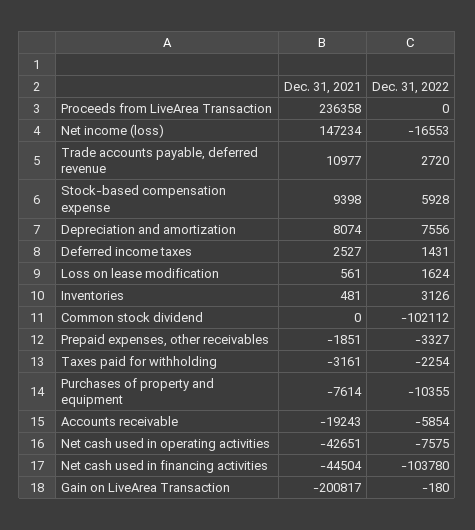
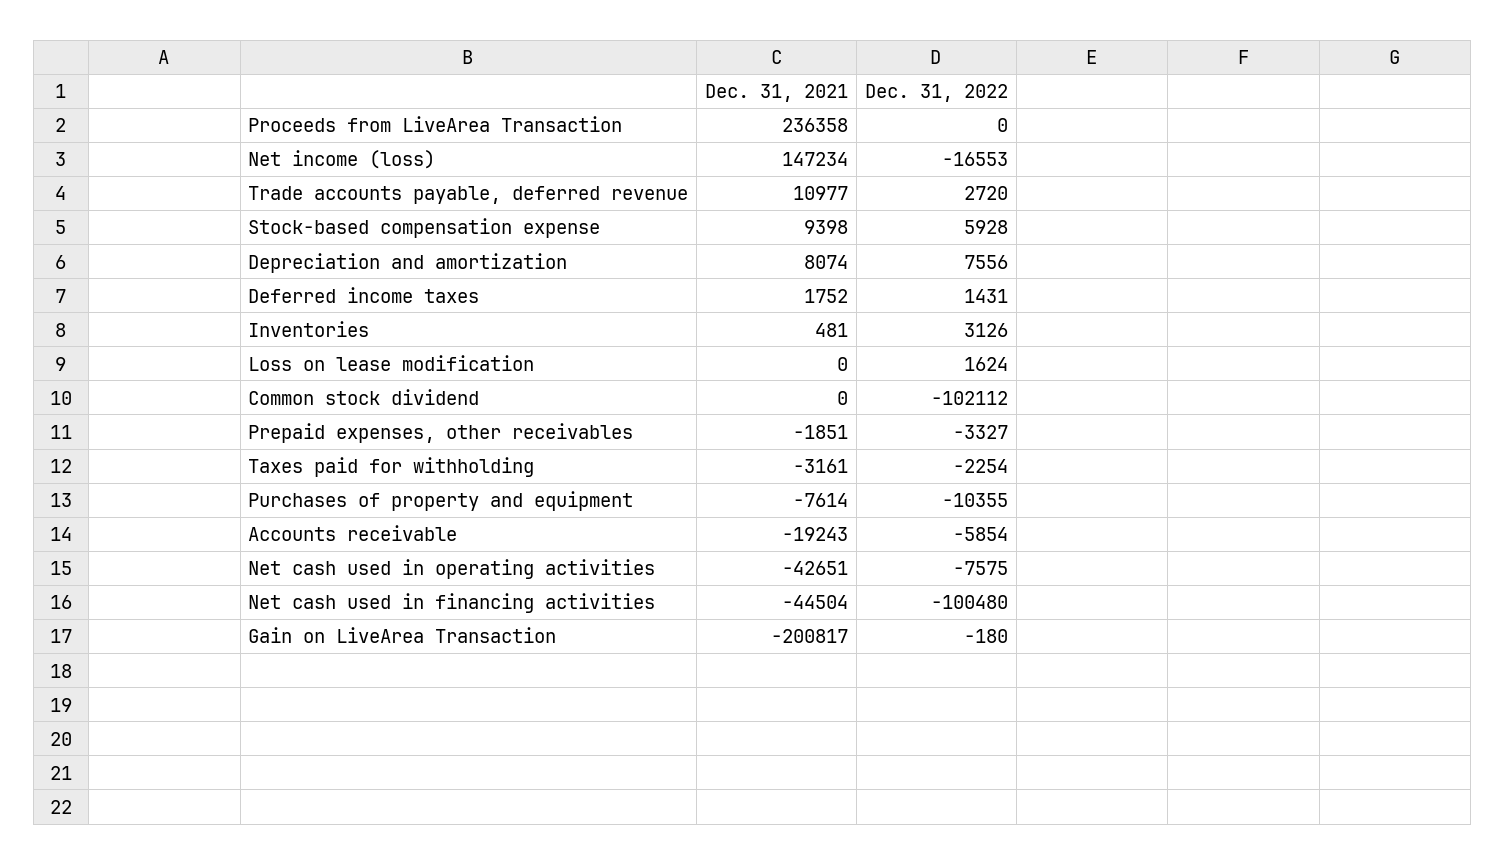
Dec. 31, 2021, Deferred income taxes: 2527 -> 1752
Dec. 31, 2021, Loss on lease modification: 561 -> 0
Dec. 31, 2022, Net cash used in financing activities: -103780 -> -100480

